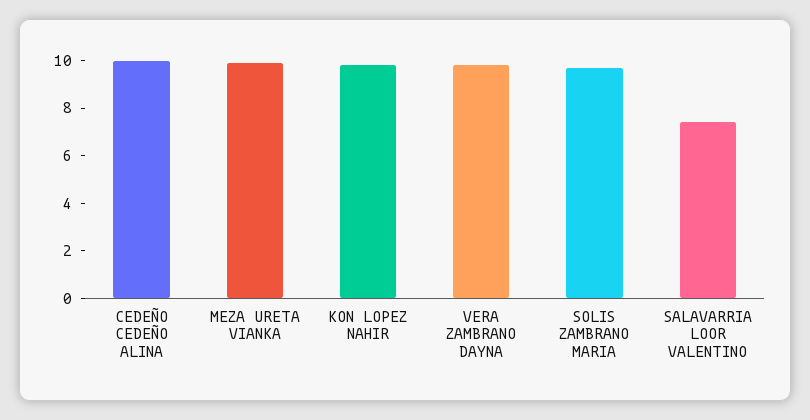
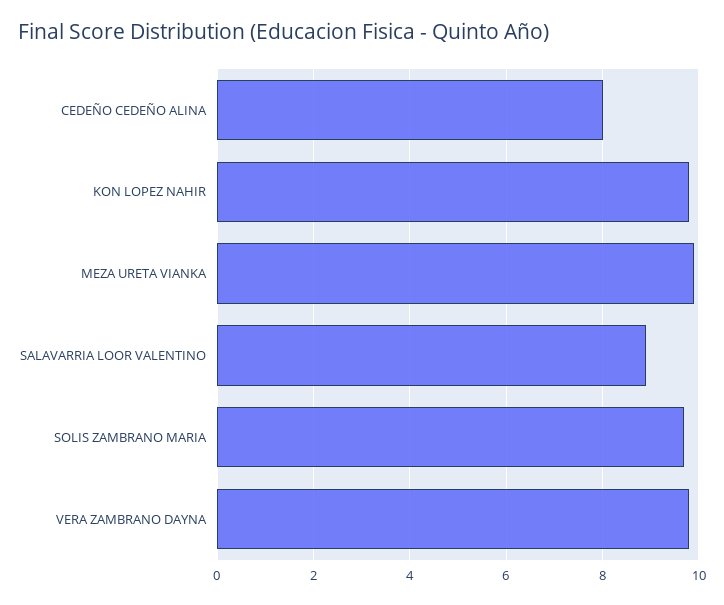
CEDEÑO CEDEÑO ALINA: 10 -> 8
SALAVARRIA LOOR VALENTINO: 7.5 -> 9

